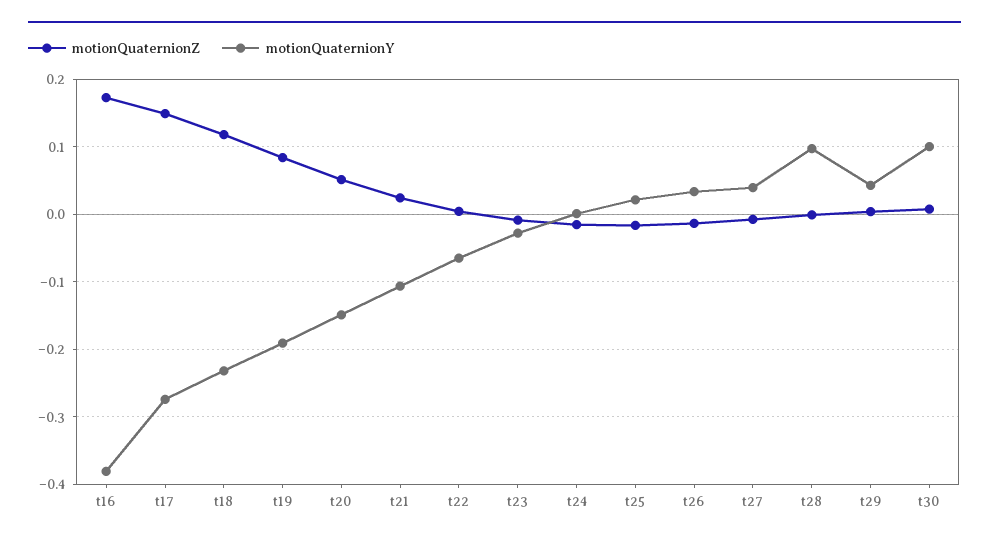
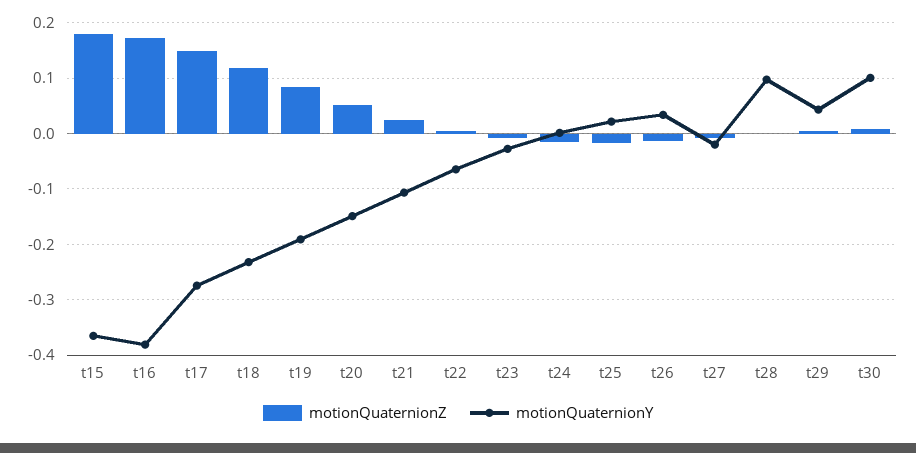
motionQuaternionY, t27: 0.04 -> -0.02
motionQuaternionZ, t15: none -> 0.18
motionQuaternionY, t15: none -> -0.36

